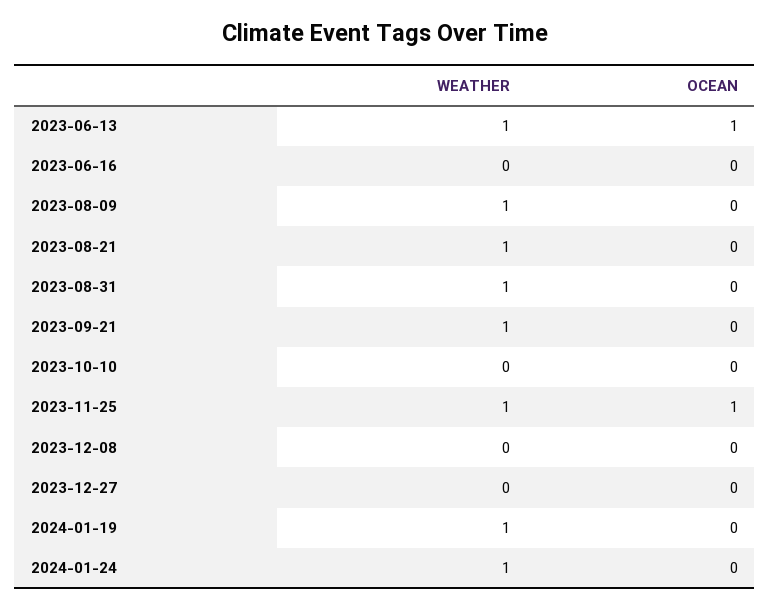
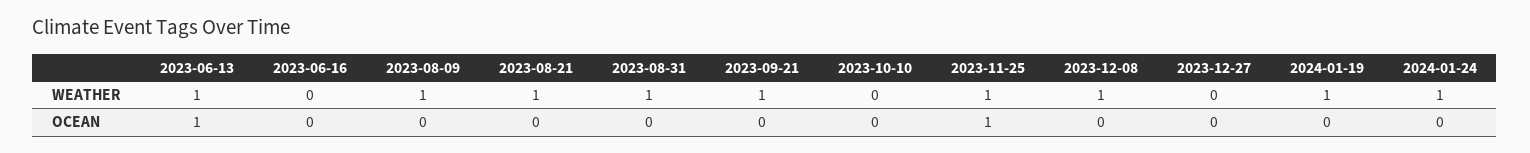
WEATHER, 2023-12-08: 0 -> 1

